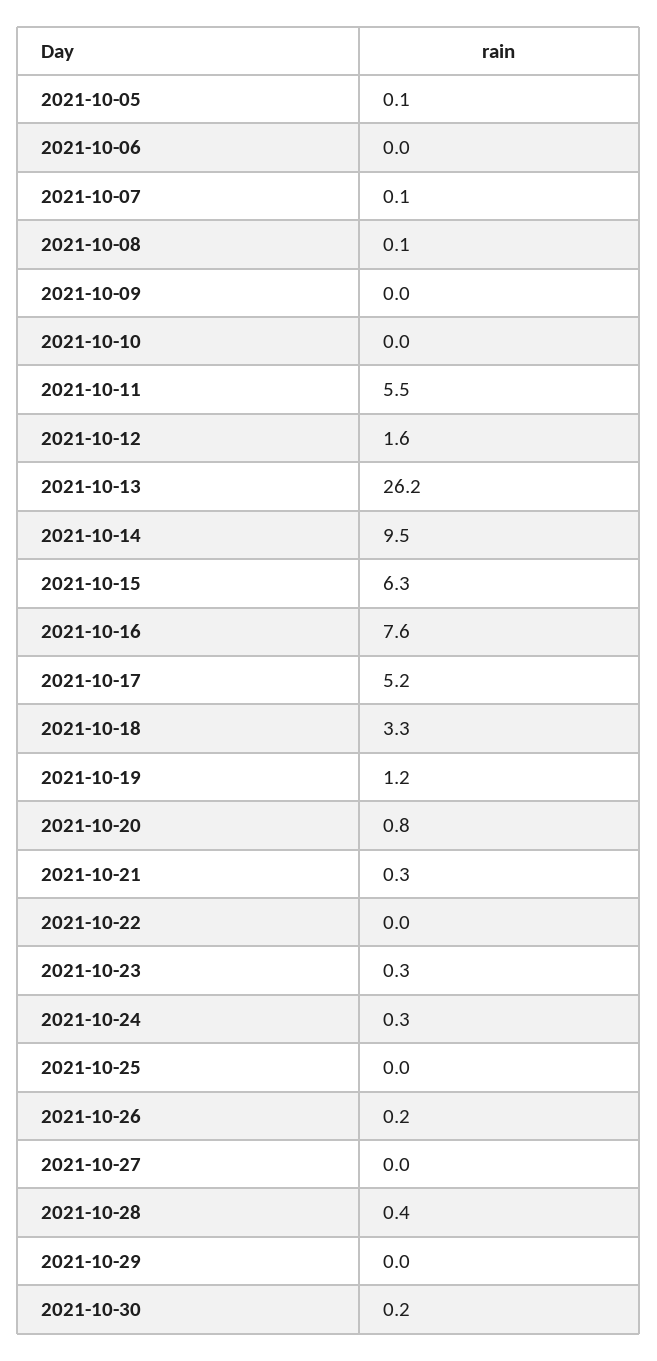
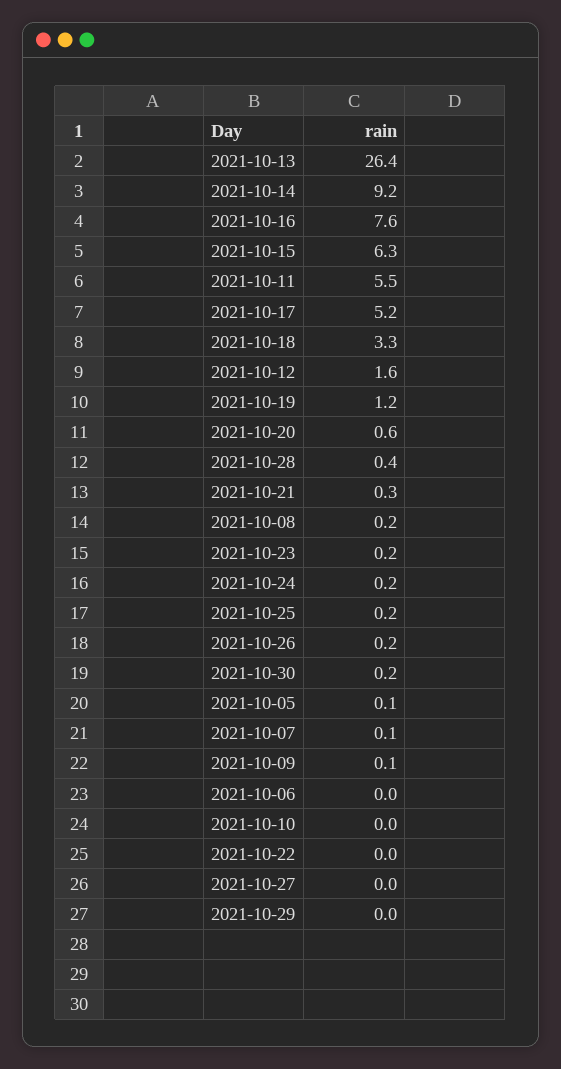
2021-10-08: 0.1 -> 0.2
2021-10-09: 0 -> 0.1
2021-10-13: 26.2 -> 26.4
2021-10-14: 9.5 -> 9.2
2021-10-20: 0.8 -> 0.6
2021-10-23: 0.3 -> 0.2
2021-10-24: 0.3 -> 0.2
2021-10-25: 0 -> 0.2

